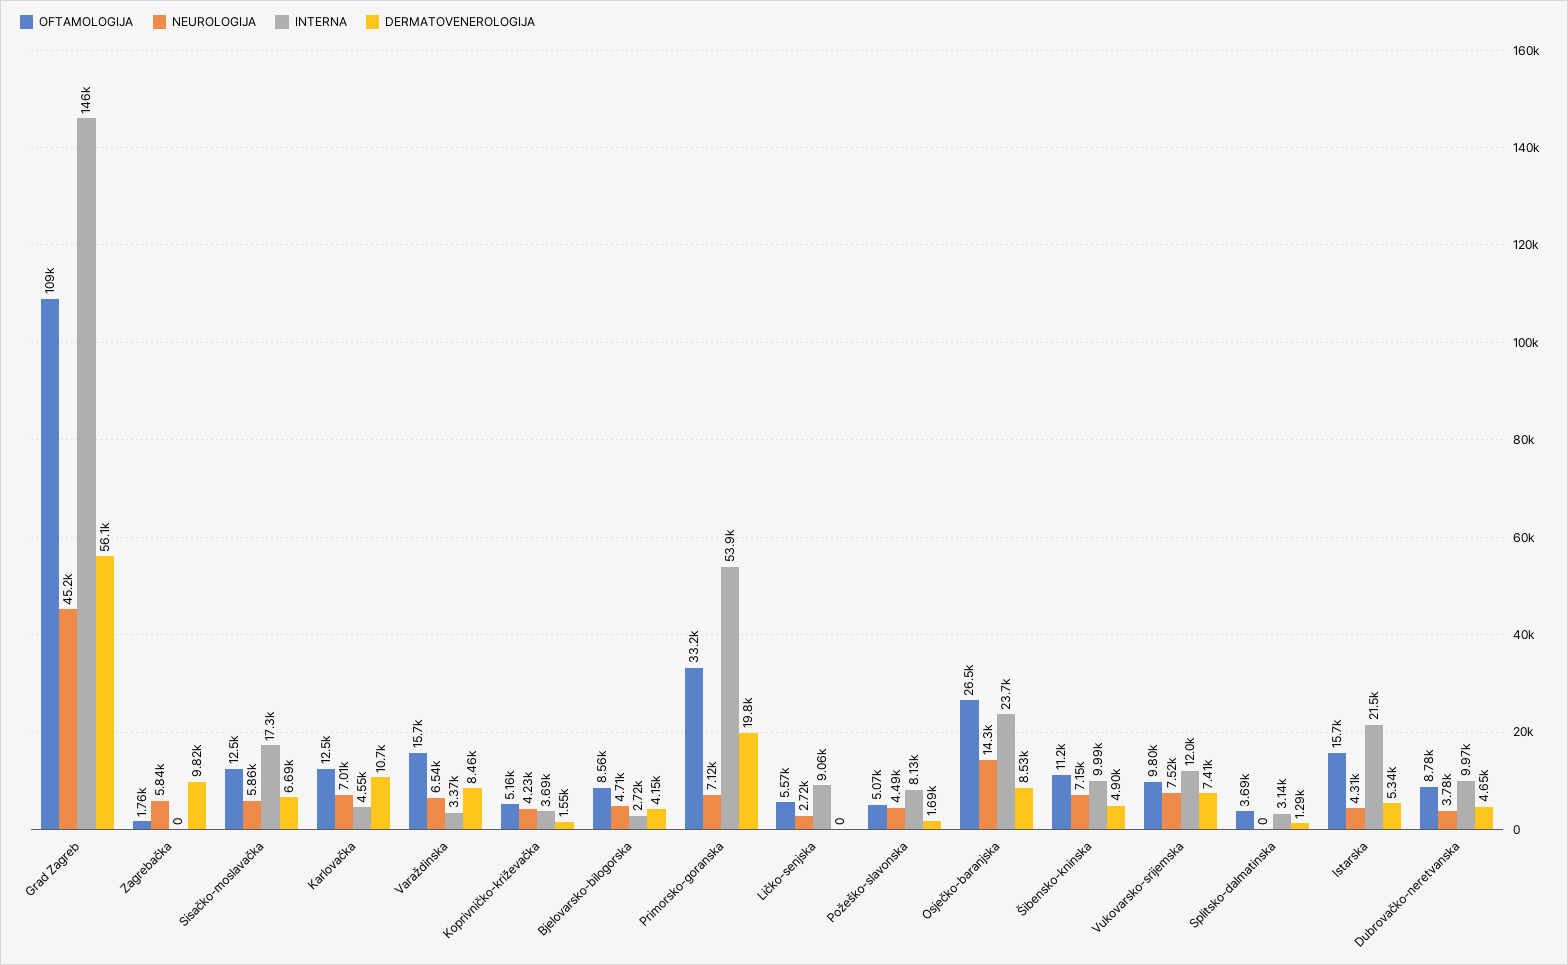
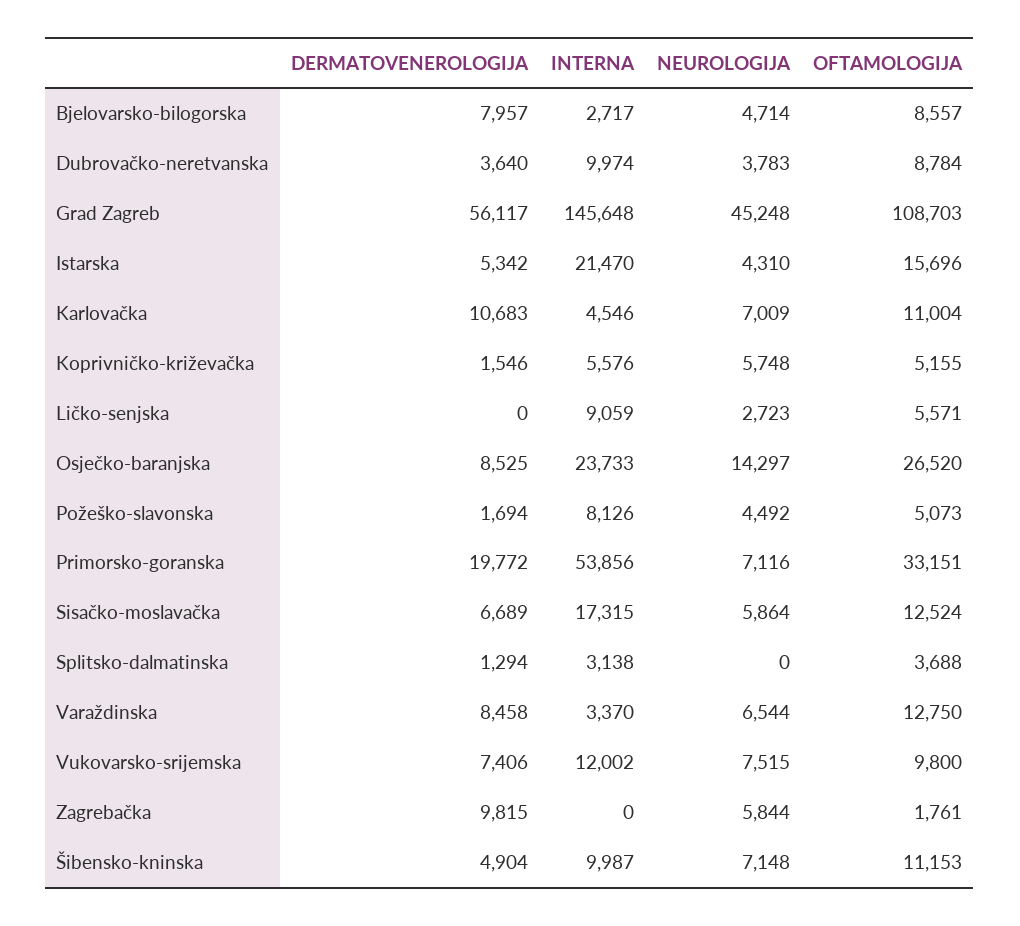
OFTAMOLOGIJA, Karlovačka: 12500 -> 11004
OFTAMOLOGIJA, Varaždinska: 15700 -> 12750
NEUROLOGIJA, Koprivničko-križevačka: 4230 -> 5748
INTERNA, Koprivničko-križevačka: 3690 -> 5576
DERMATOVENEROLOGIJA, Bjelovarsko-bilogorska: 4150 -> 7957
DERMATOVENEROLOGIJA, Dubrovačko-neretvanska: 4650 -> 3640

